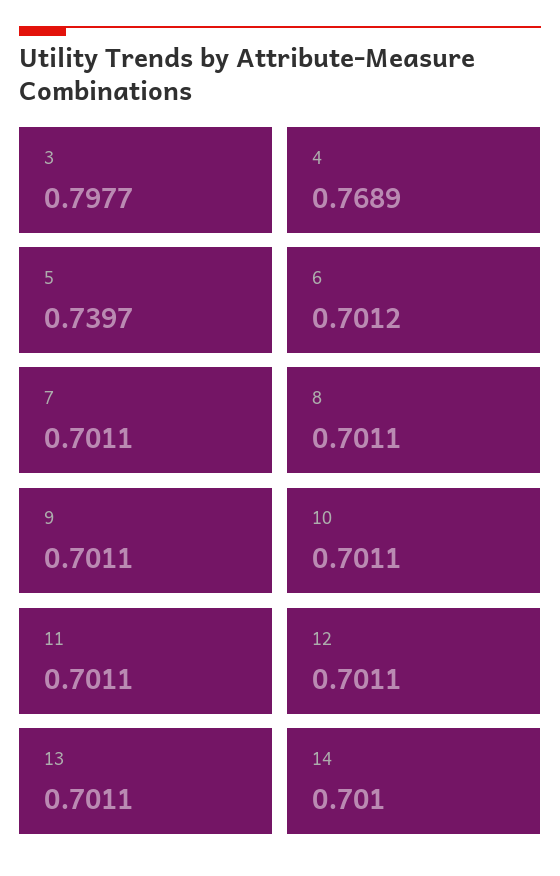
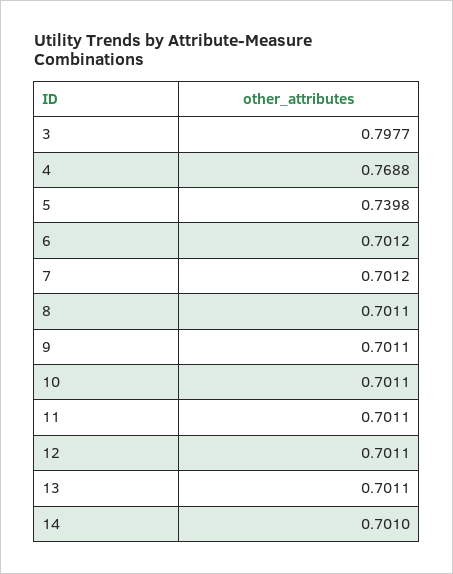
4: 0.7689 -> 0.7688
5: 0.7397 -> 0.7398
7: 0.7011 -> 0.7012

